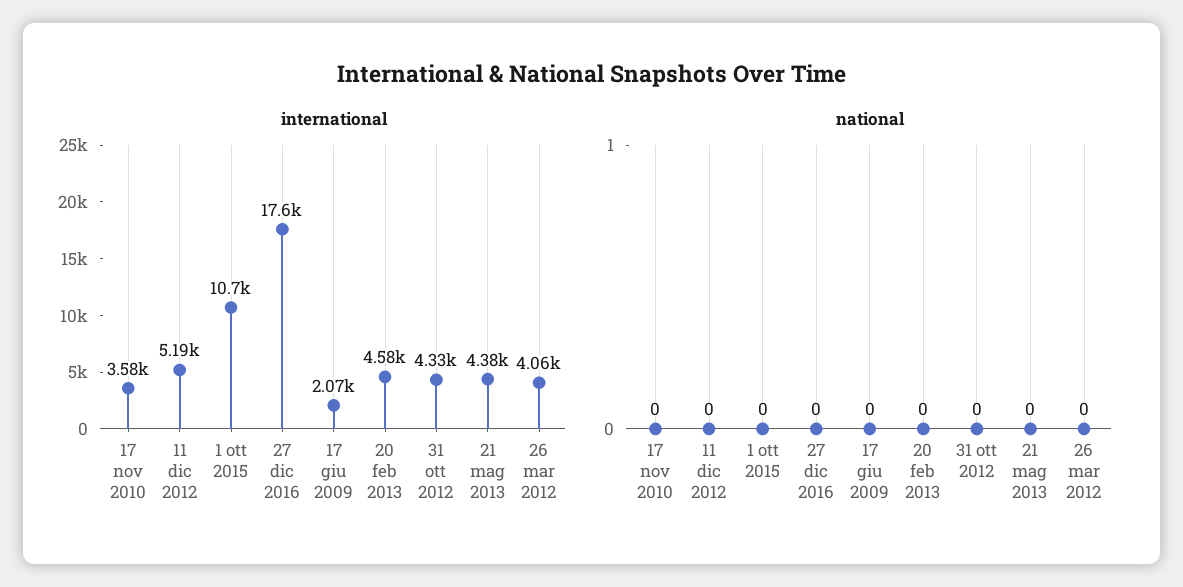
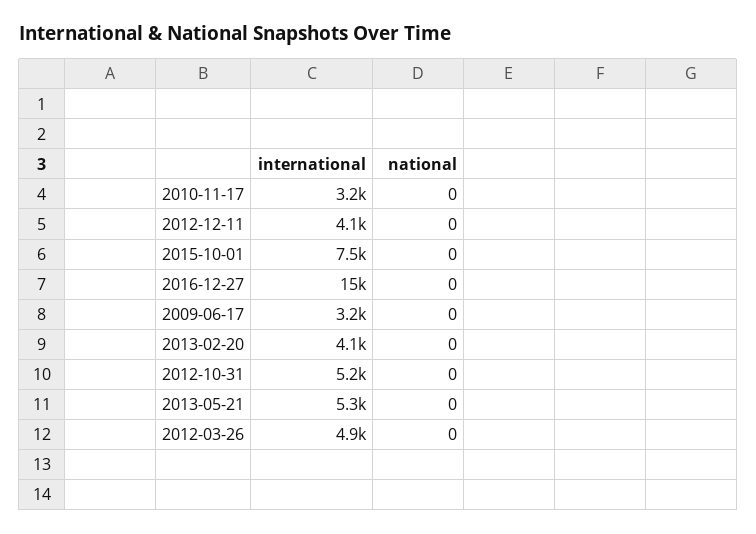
international, 17 nov 2010: 3580 -> 3200
international, 11 dic 2012: 5190 -> 4100
international, 1 ott 2015: 10700 -> 7500
international, 27 dic 2016: 17600 -> 15000
international, 17 giu 2009: 2070 -> 3200
international, 20 feb 2013: 4580 -> 4100
international, 31 ott 2012: 4330 -> 5200
international, 21 mag 2013: 4380 -> 5300
international, 26 mar 2012: 4060 -> 4900

